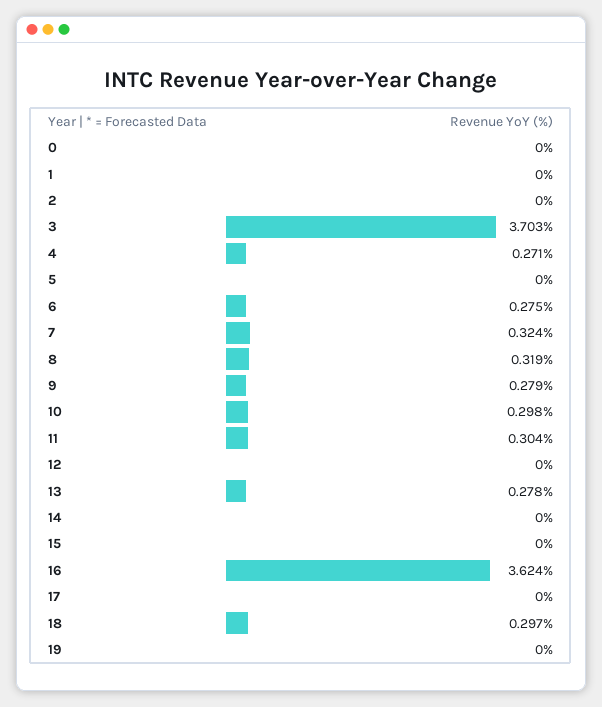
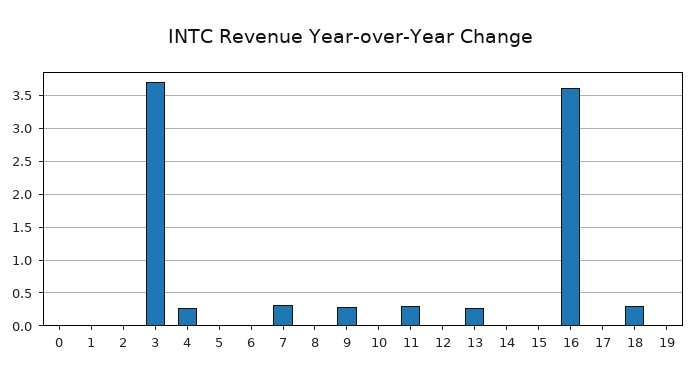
6: 0.275 -> 0
8: 0.319 -> 0
10: 0.298 -> 0

